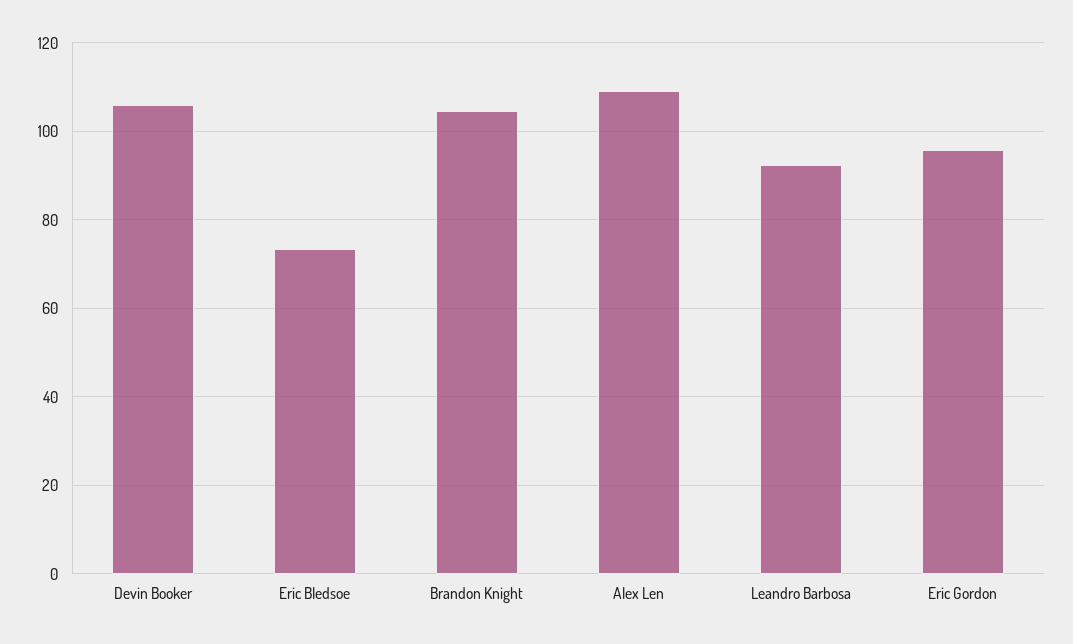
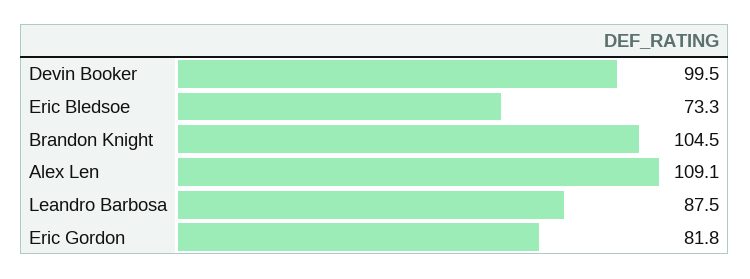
Devin Booker: 106 -> 99.5
Leandro Barbosa: 92 -> 87.5
Eric Gordon: 96 -> 81.8

